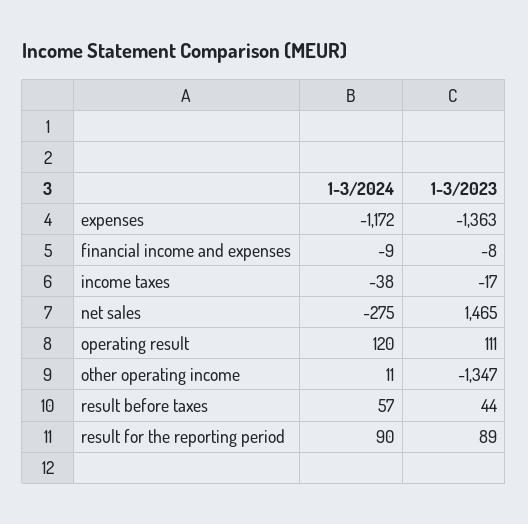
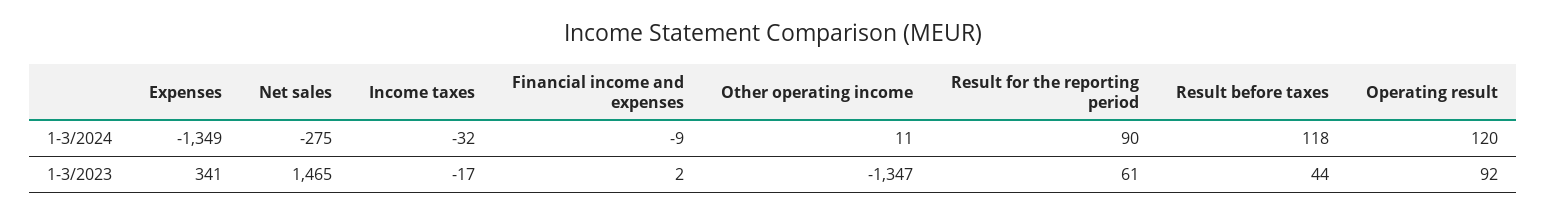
1-3/2024, expenses: -1172 -> -1349
1-3/2023, expenses: -1363 -> 341
1-3/2023, financial income and expenses: -8 -> 2
1-3/2024, income taxes: -38 -> -32
1-3/2023, operating result: 111 -> 92
1-3/2024, result before taxes: 57 -> 118
1-3/2023, result for the reporting period: 89 -> 61

